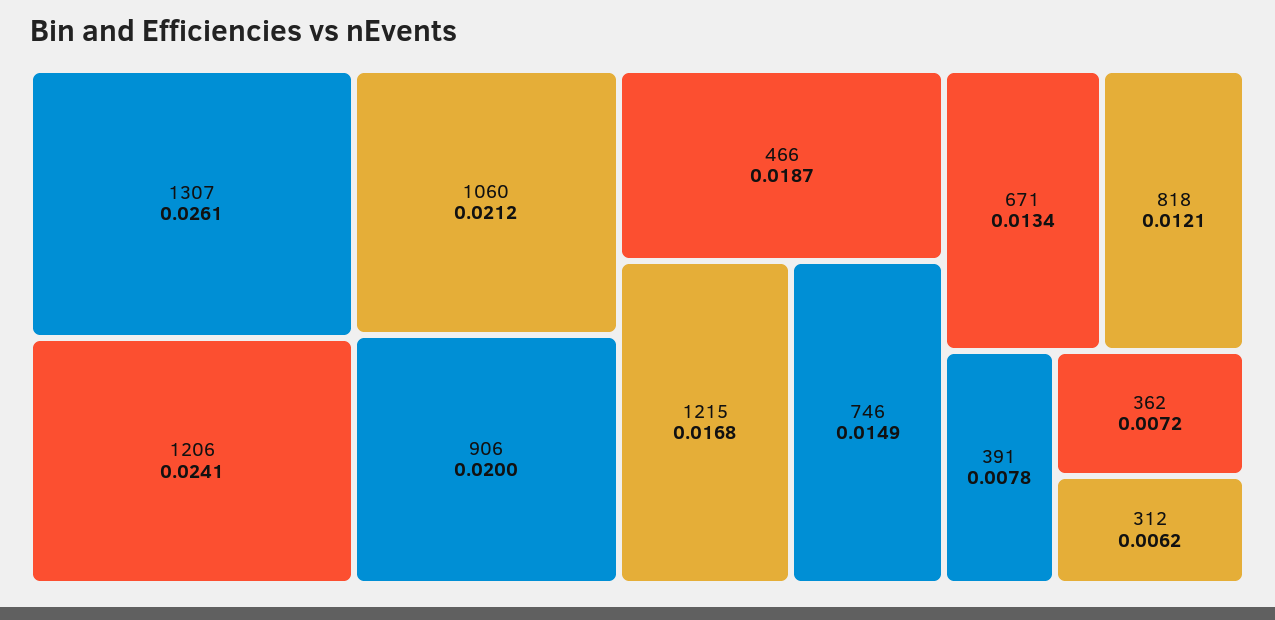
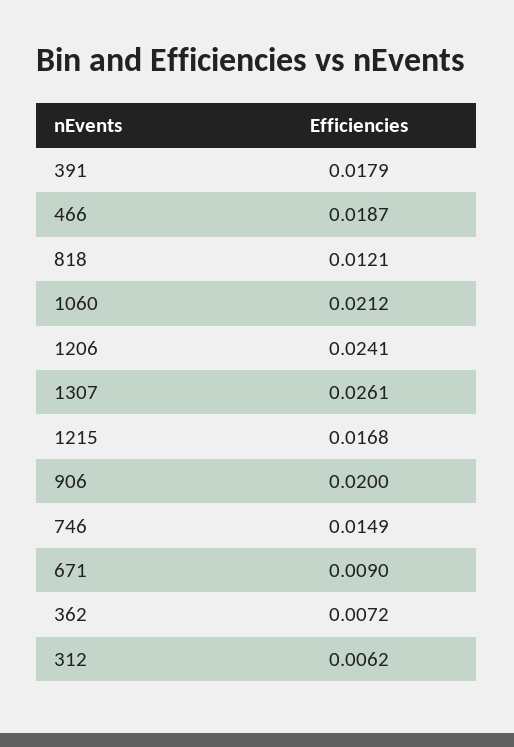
671: 0.0134 -> 0.009
391: 0.0078 -> 0.0179

